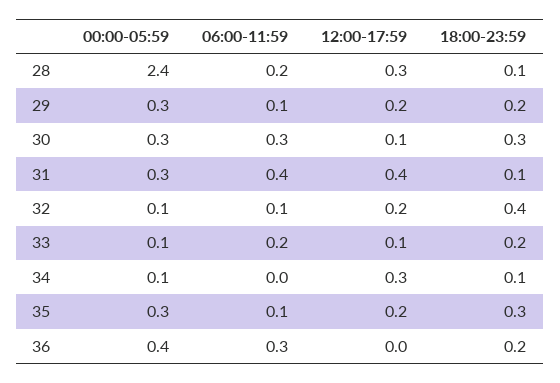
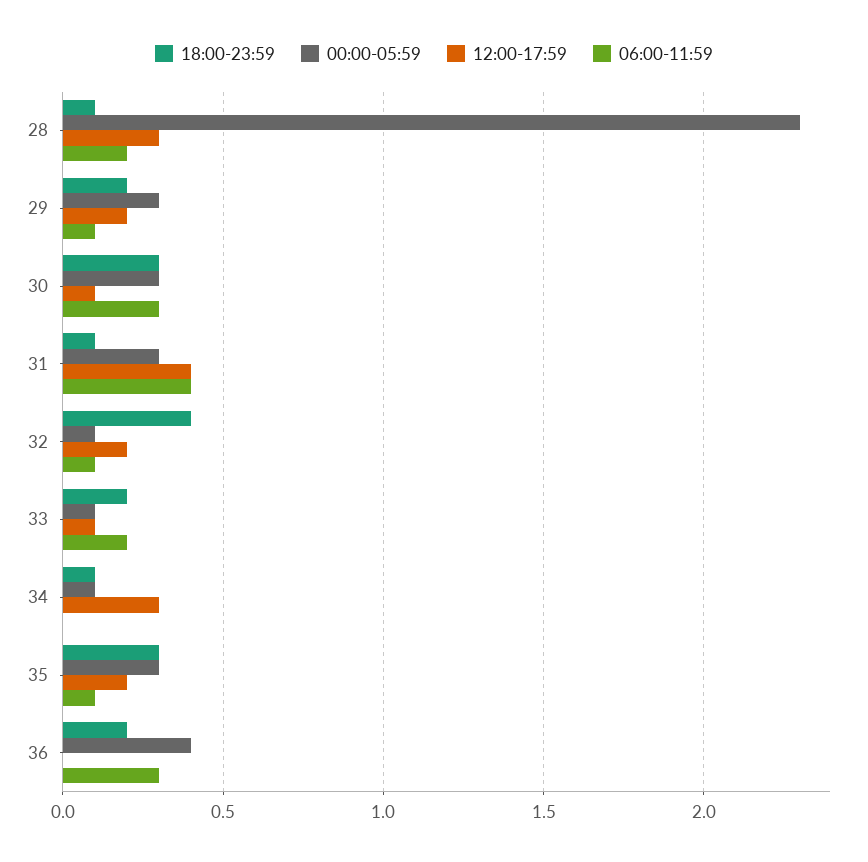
00:00-05:59, 28: 2.4 -> 2.3

